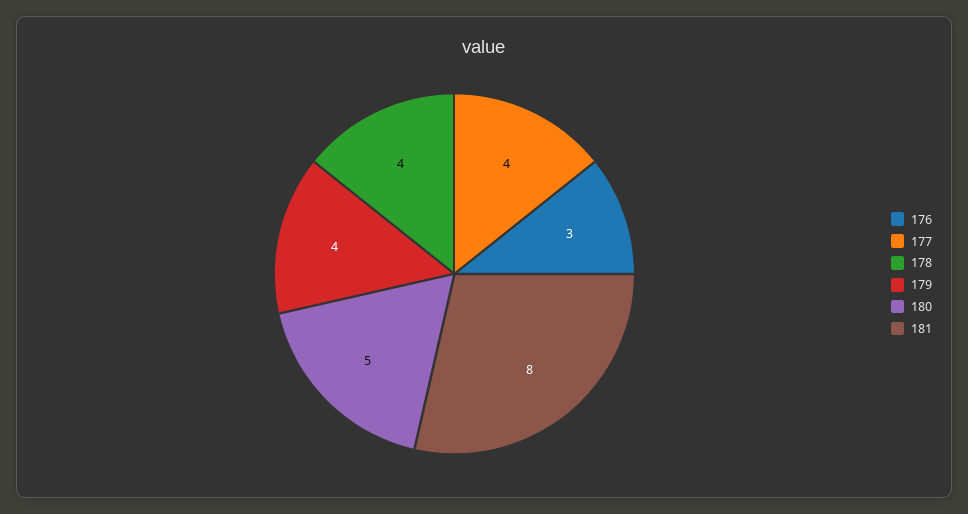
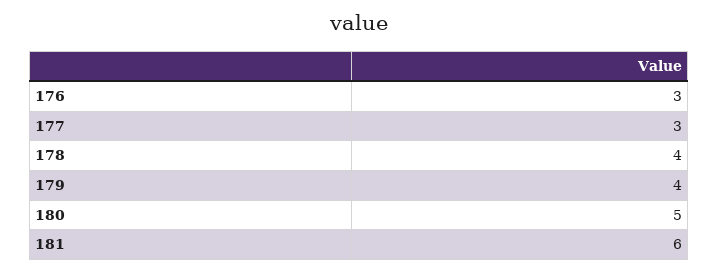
177: 4 -> 3
181: 8 -> 6

